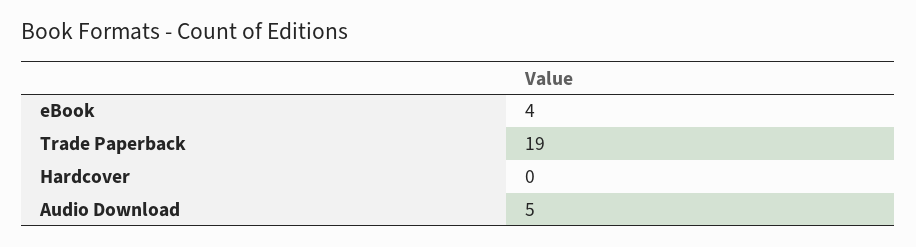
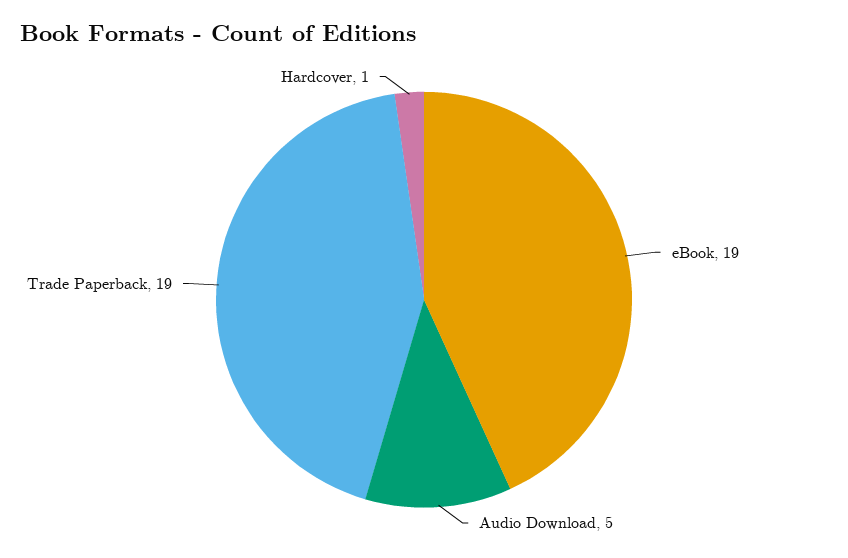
eBook: 4 -> 19
Hardcover: 0 -> 1

